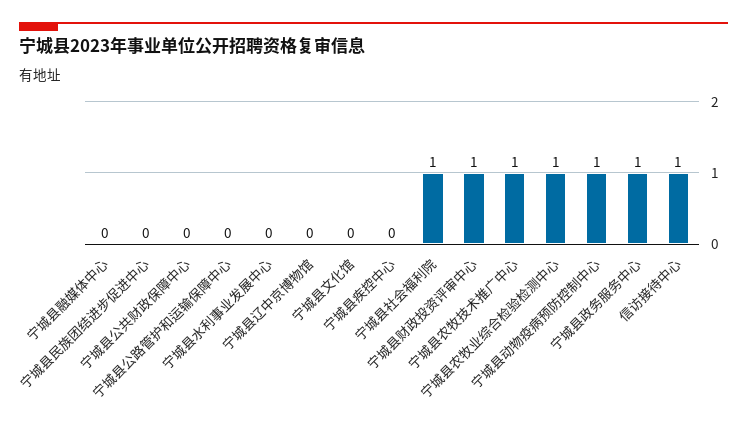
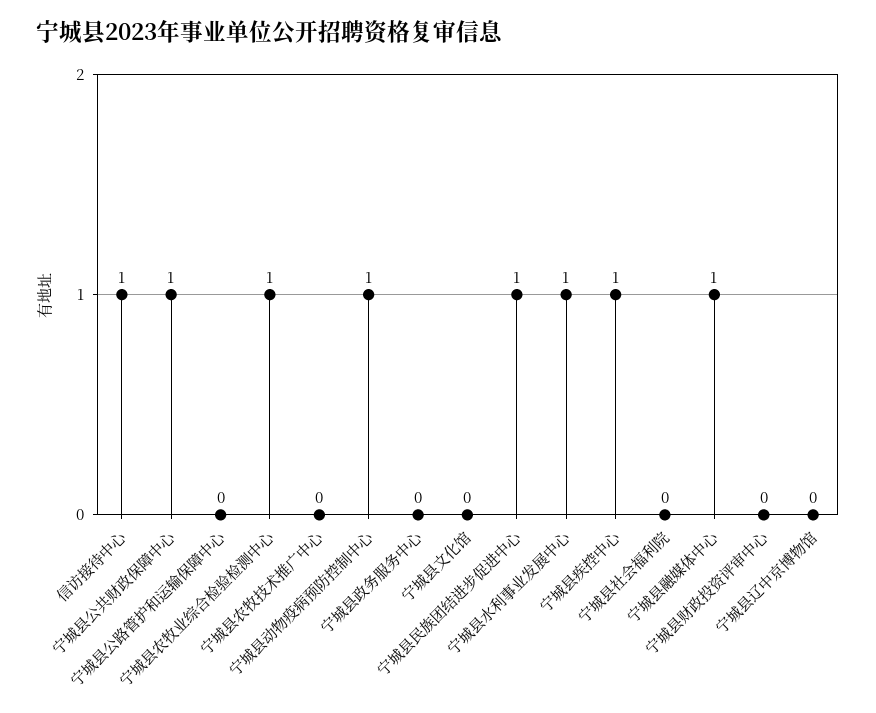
宁城县融媒体中心: 0 -> 1
宁城县民族团结进步促进中心: 0 -> 1
宁城县公共财政保障中心: 0 -> 1
宁城县水利事业发展中心: 0 -> 1
宁城县疾控中心: 0 -> 1
宁城县社会福利院: 1 -> 0
宁城县财政投资评审中心: 1 -> 0
宁城县农牧技术推广中心: 1 -> 0
宁城县政务服务中心: 1 -> 0

